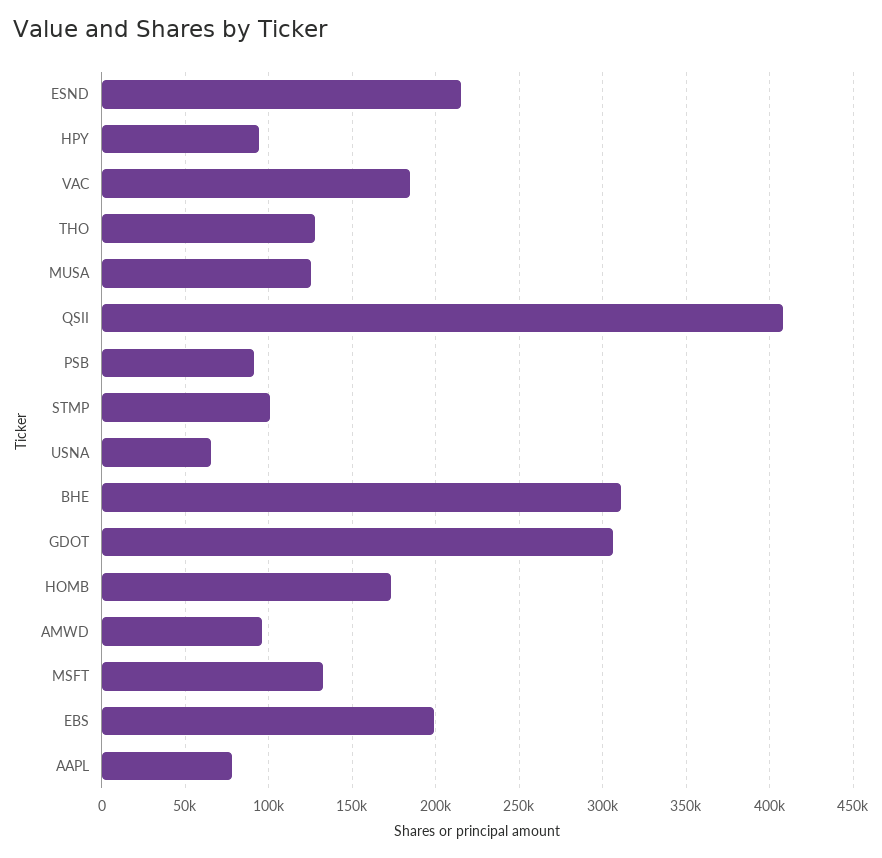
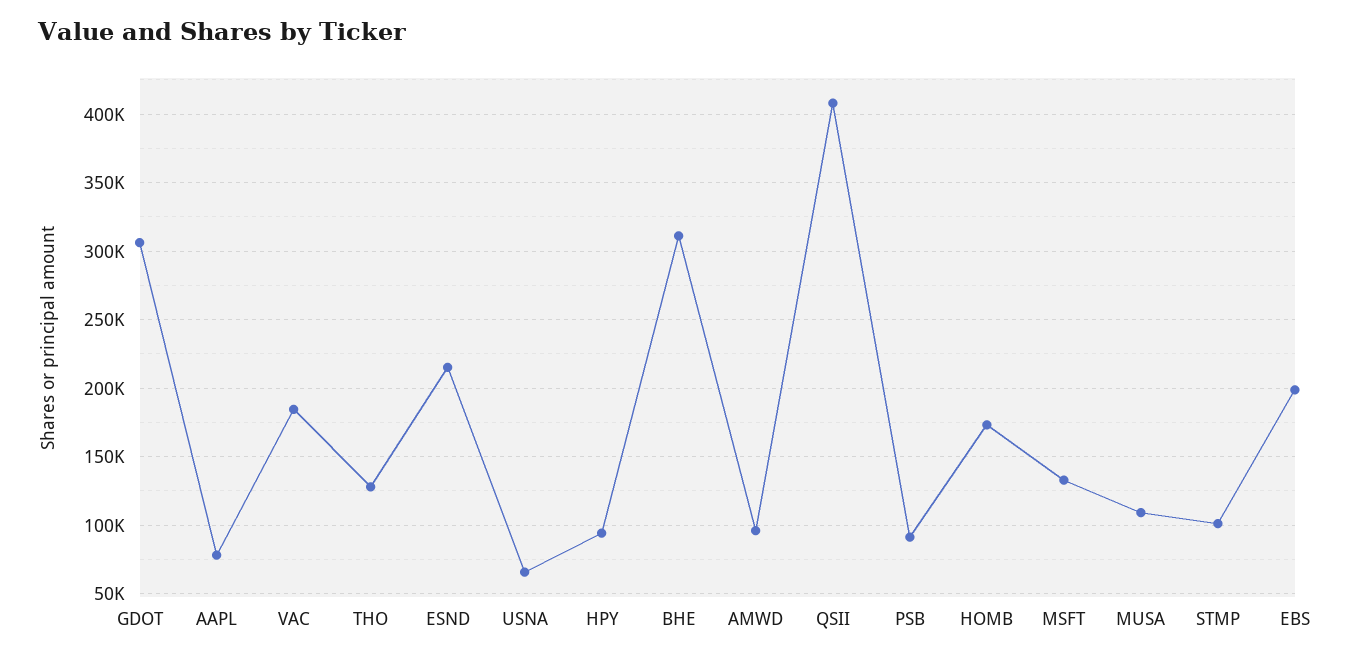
MUSA: 125000 -> 110000

